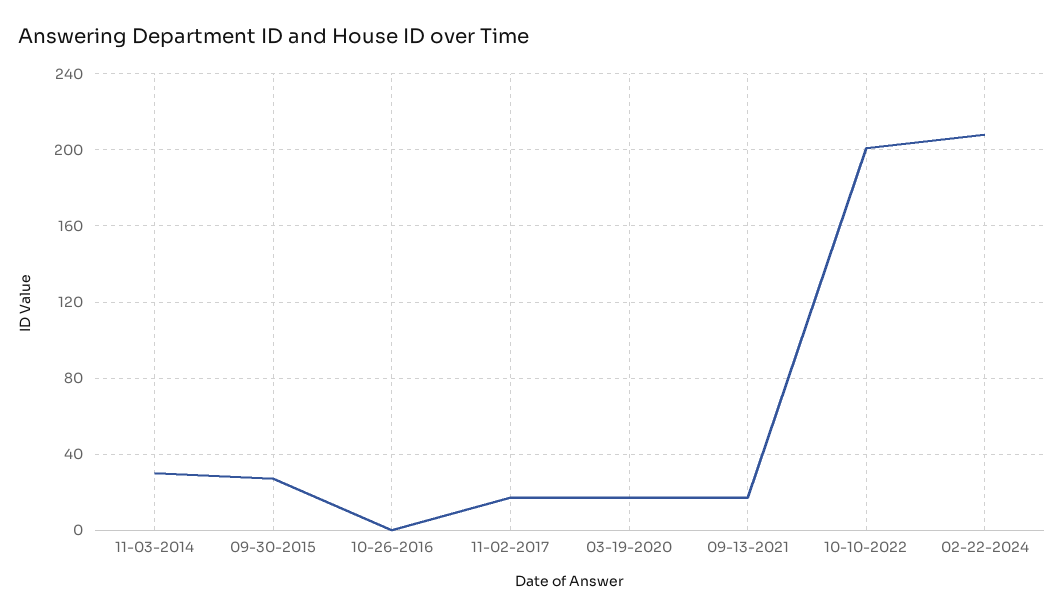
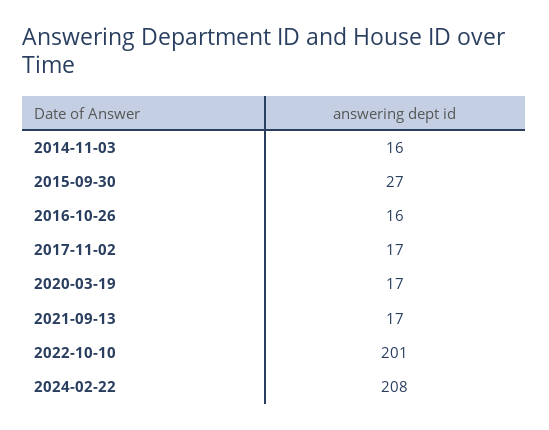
11-03-2014: 30 -> 16
10-26-2016: 0 -> 16

